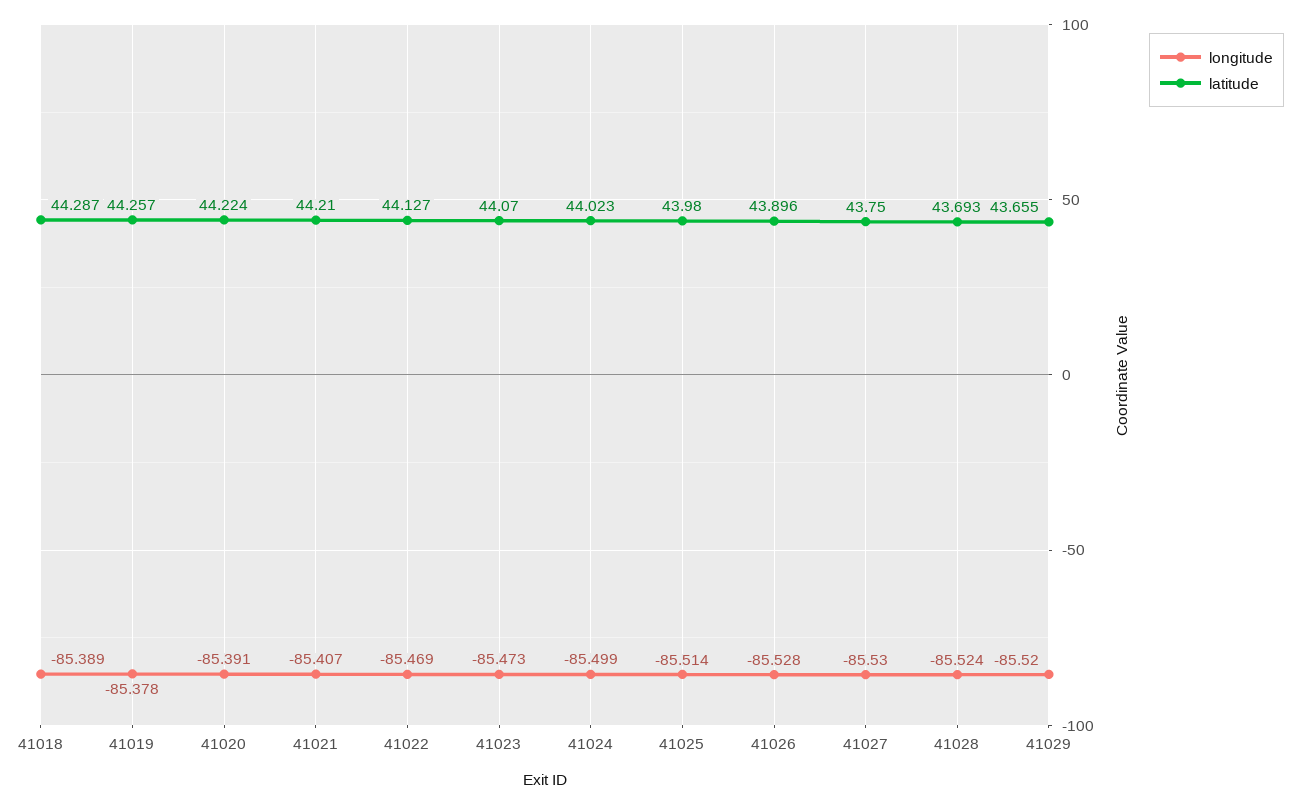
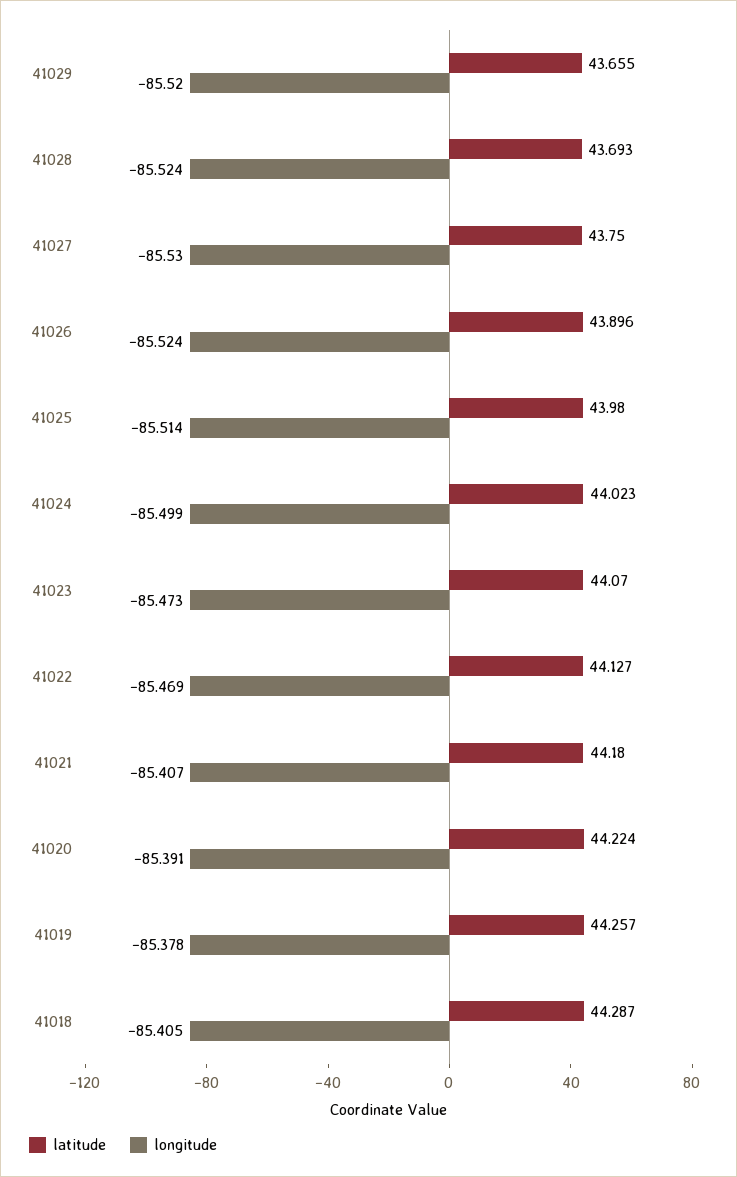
longitude, 41018: -85.389 -> -85.405
latitude, 41021: 44.21 -> 44.18
longitude, 41026: -85.528 -> -85.524

